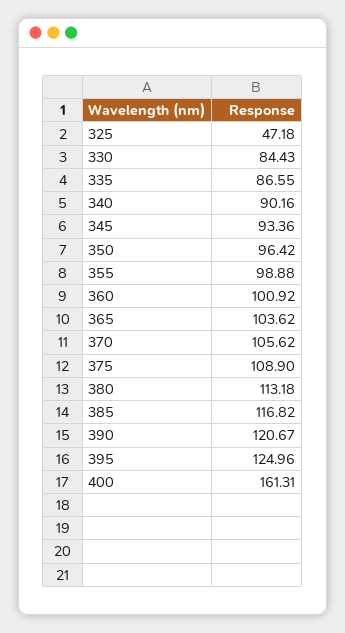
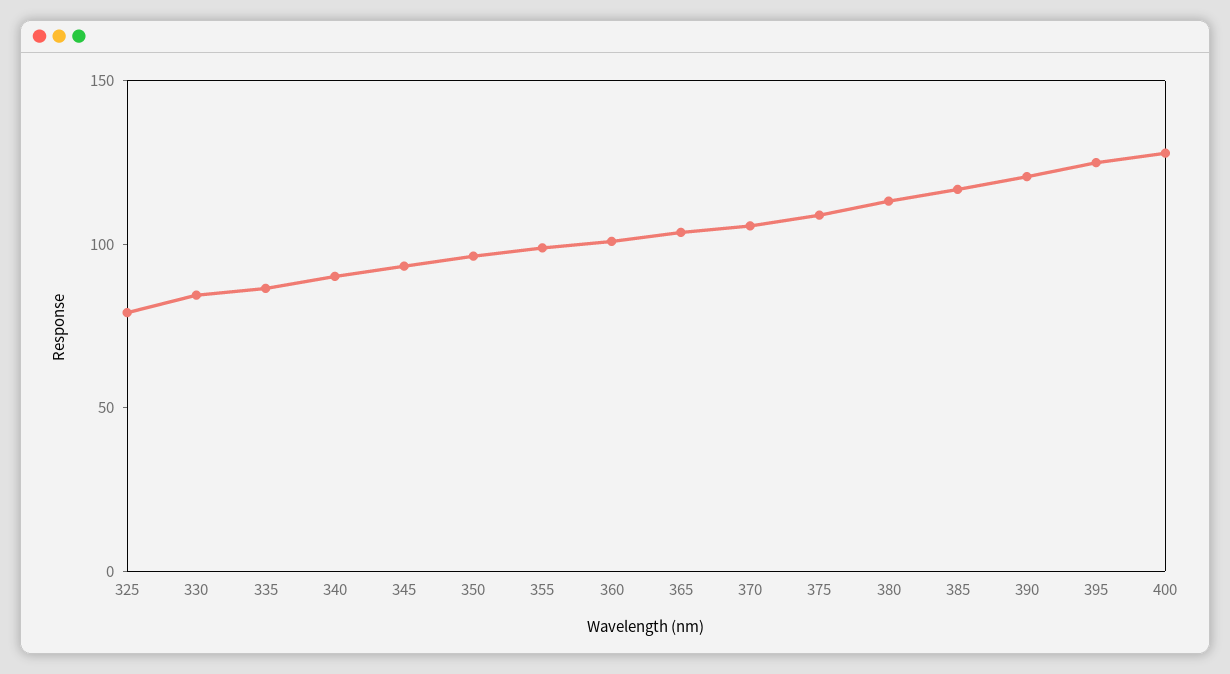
325: 47.18 -> 80
400: 161.31 -> 130

